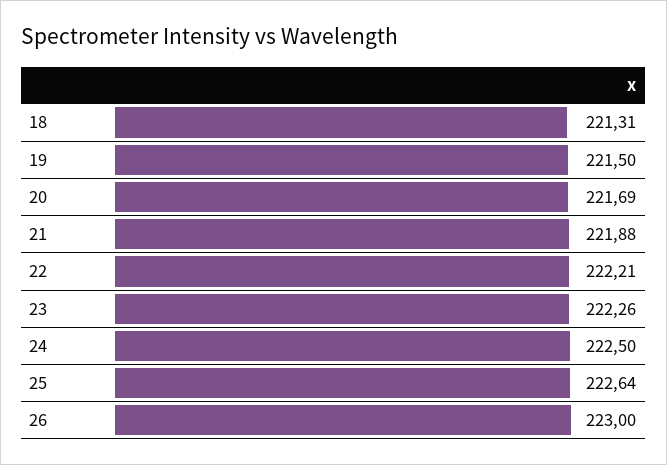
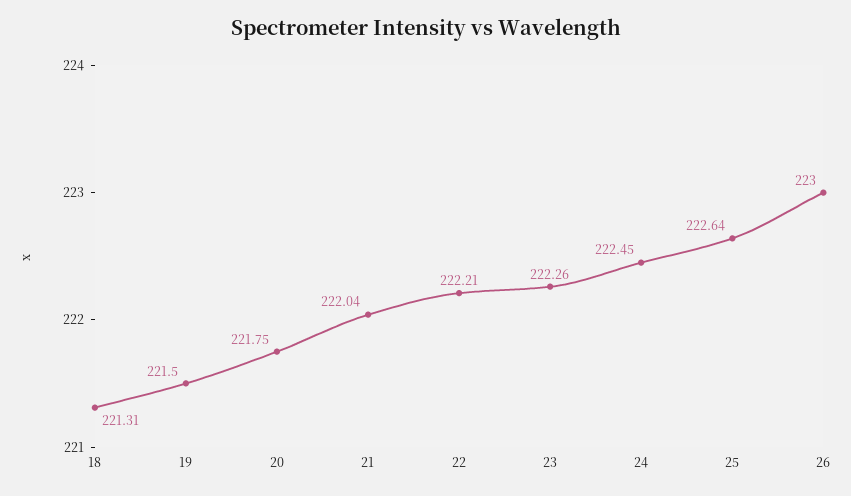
20: 221.69 -> 221.75
21: 221.88 -> 222.04
24: 222.5 -> 222.45

